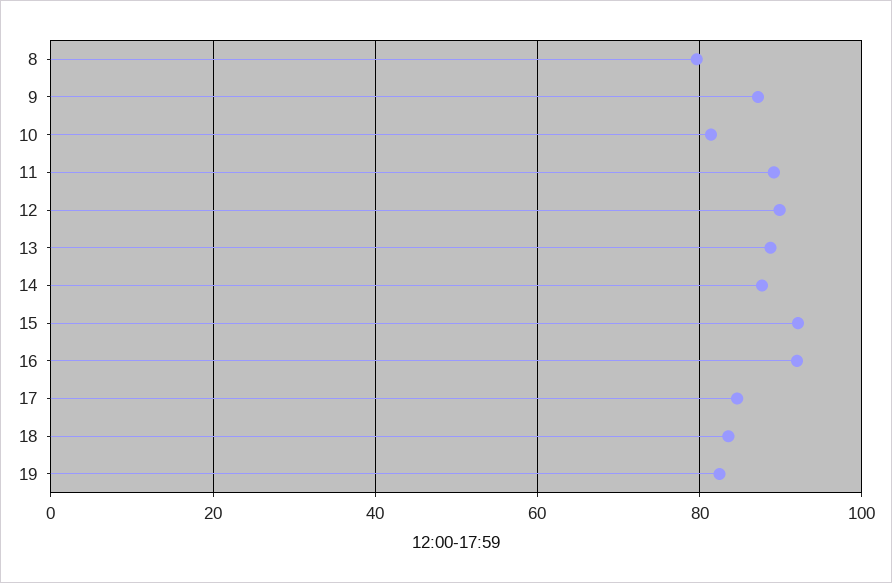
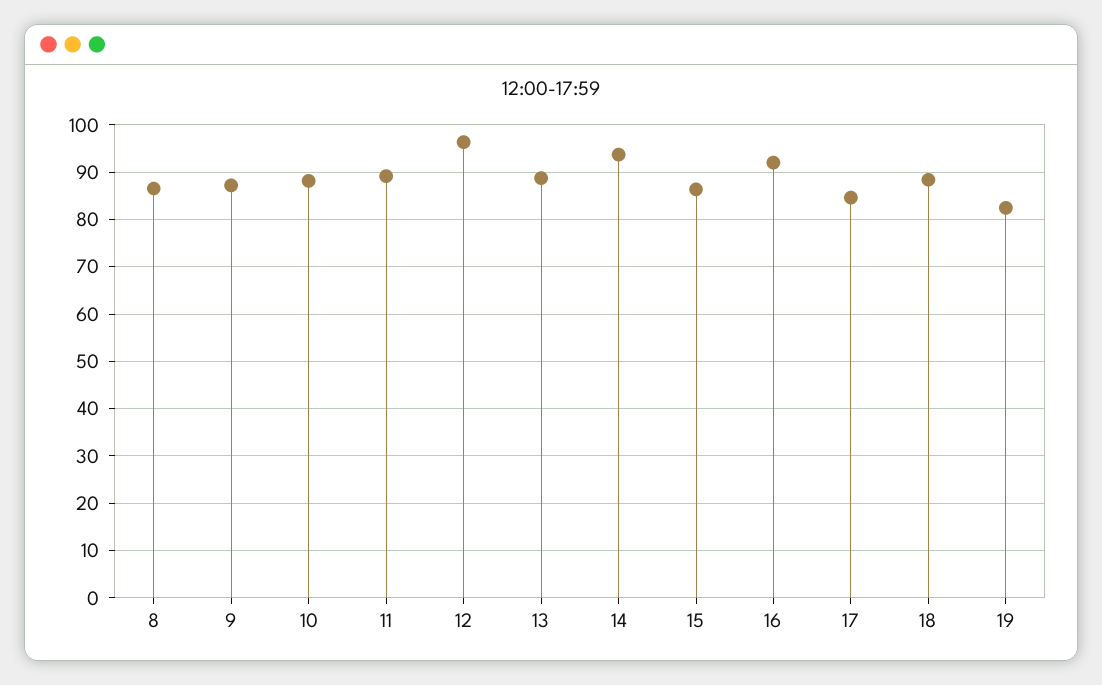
8: 80 -> 86
10: 82 -> 88
12: 90 -> 96
14: 88 -> 94
15: 92 -> 86
18: 84 -> 88

